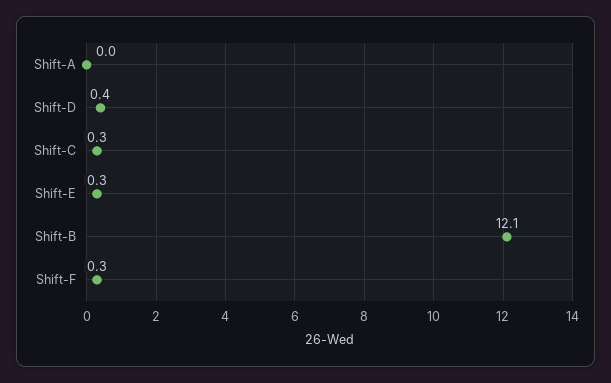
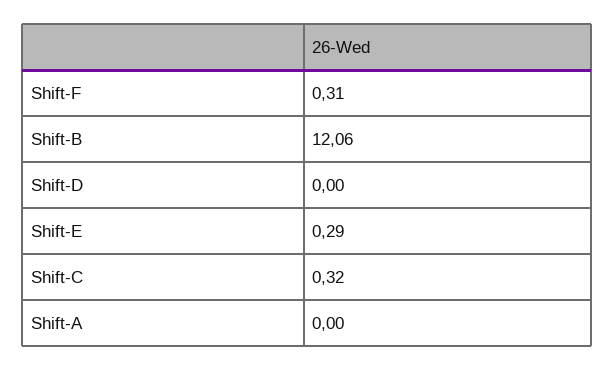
Shift-D: 0.4 -> 0

